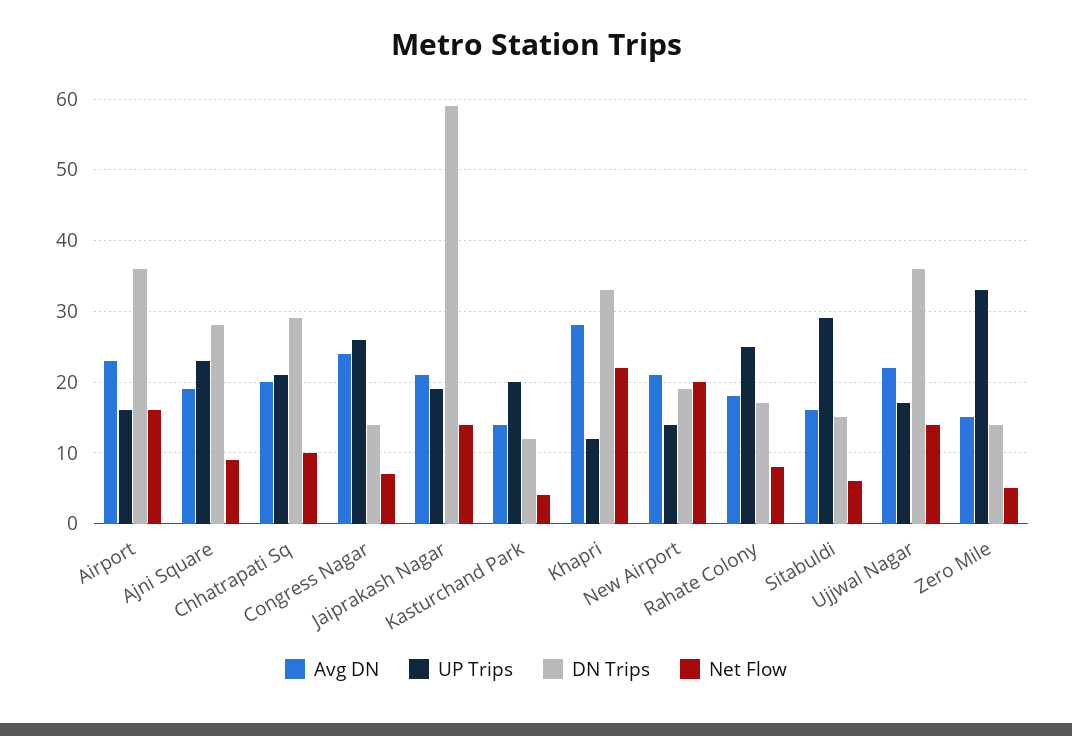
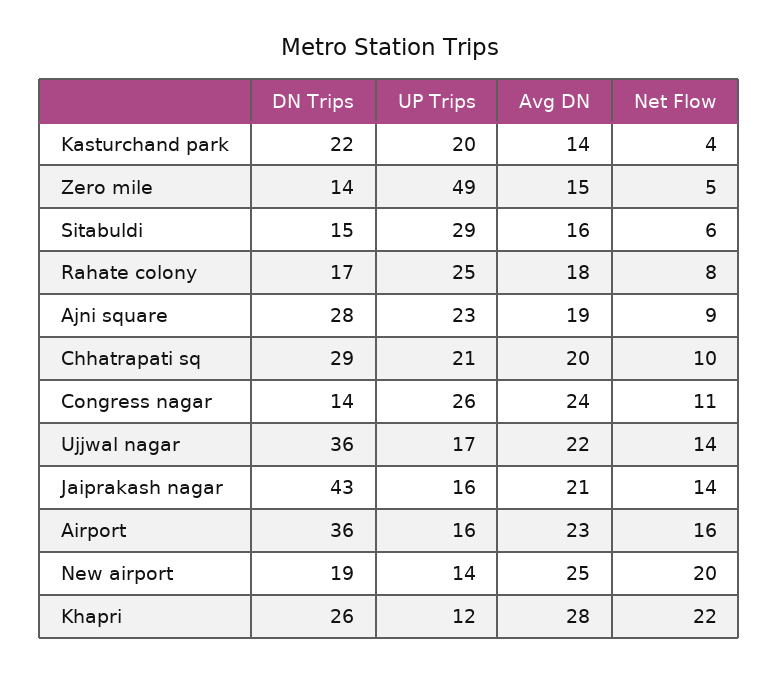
Net Flow, Congress Nagar: 7 -> 11
UP Trips, Jaiprakash Nagar: 19 -> 16
DN Trips, Jaiprakash Nagar: 59 -> 43
DN Trips, Kasturchand Park: 12 -> 22
DN Trips, Khapri: 33 -> 26
Avg DN, New Airport: 21 -> 25
UP Trips, Zero Mile: 33 -> 49

